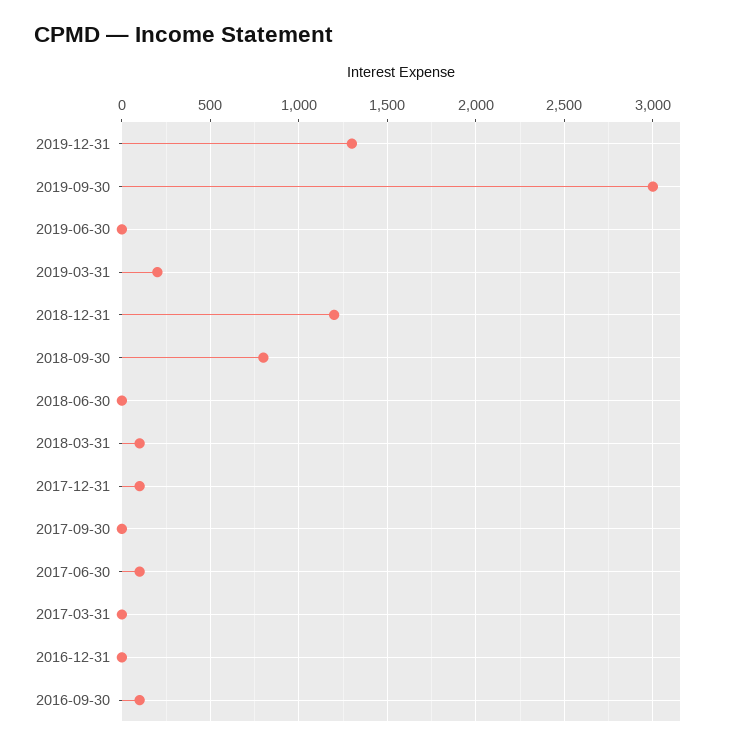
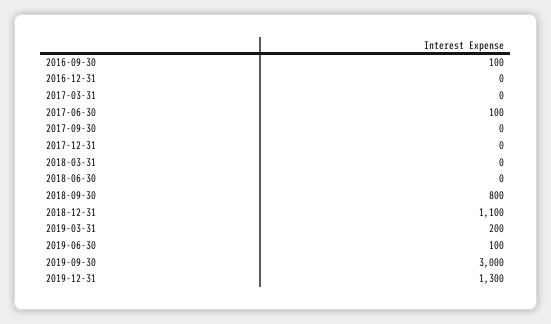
2019-06-30: 0 -> 100
2018-12-31: 1200 -> 1100
2018-03-31: 100 -> 0
2017-12-31: 100 -> 0

